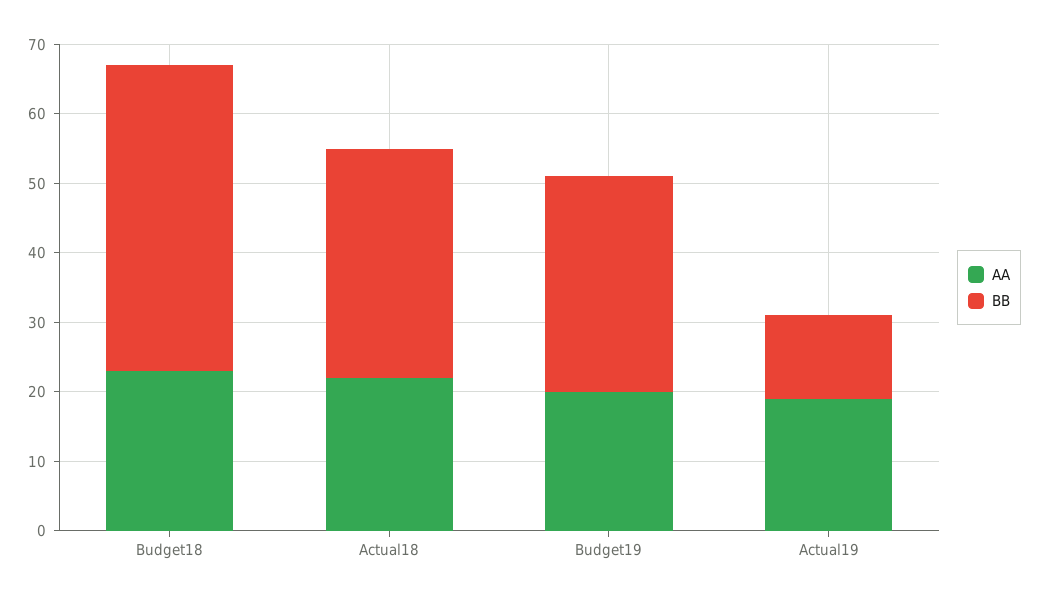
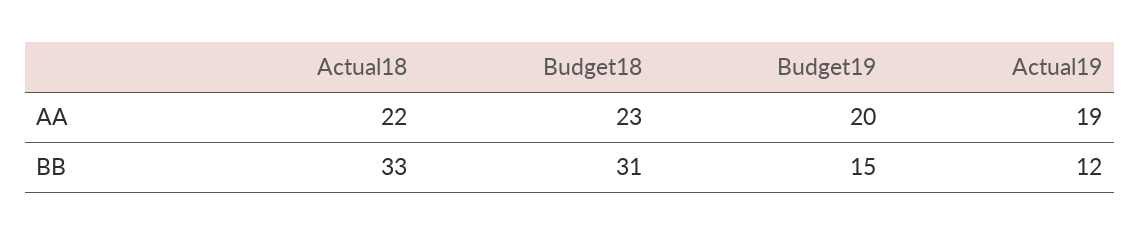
BB, Budget18: 45 -> 31
BB, Budget19: 30 -> 15

